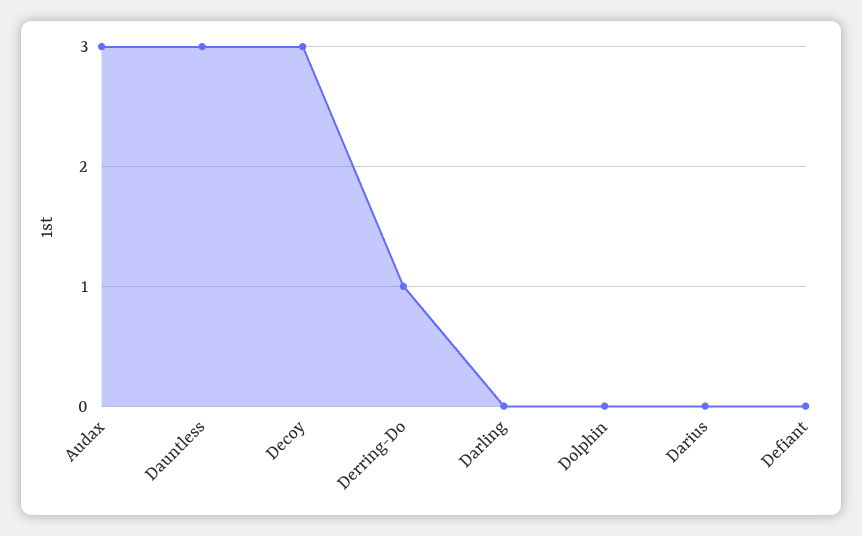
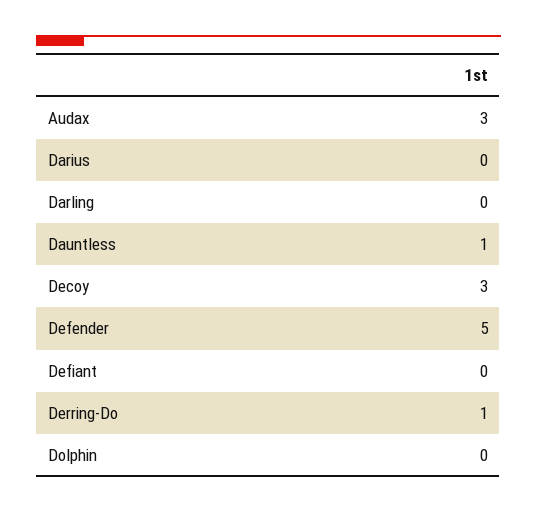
Dauntless: 3 -> 1
Defender: none -> 5

